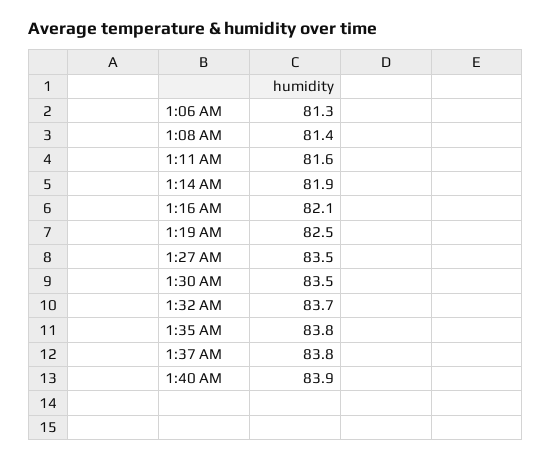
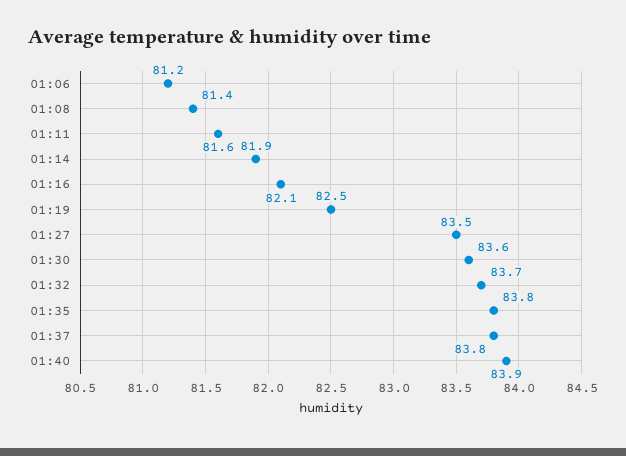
1:06 AM: 81.3 -> 81.2
1:30 AM: 83.5 -> 83.6

